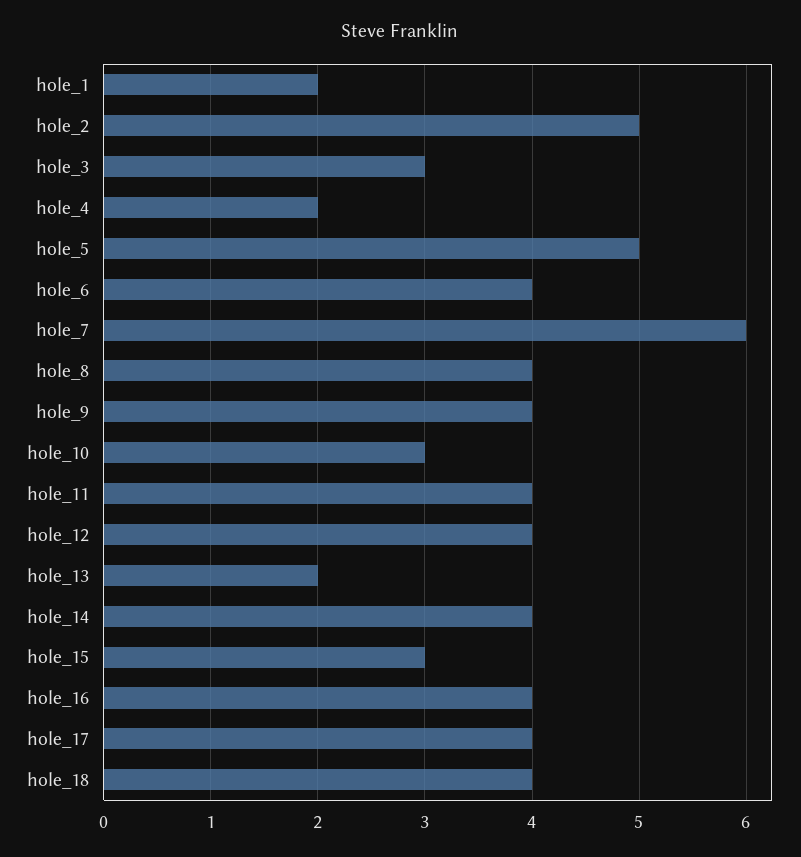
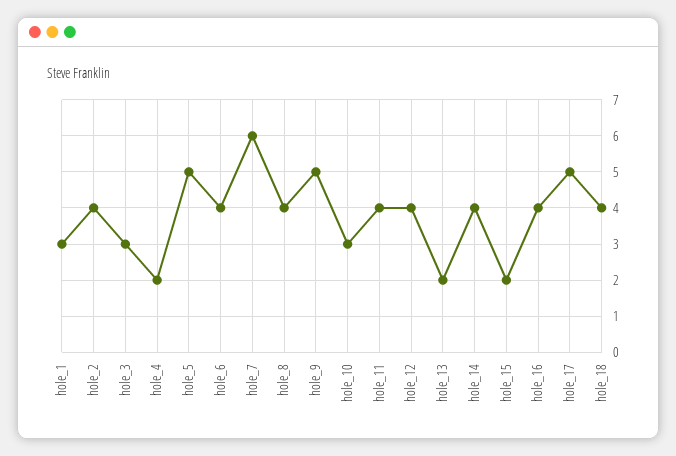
hole_1: 2 -> 3
hole_2: 5 -> 4
hole_9: 4 -> 5
hole_15: 3 -> 2
hole_17: 4 -> 5

